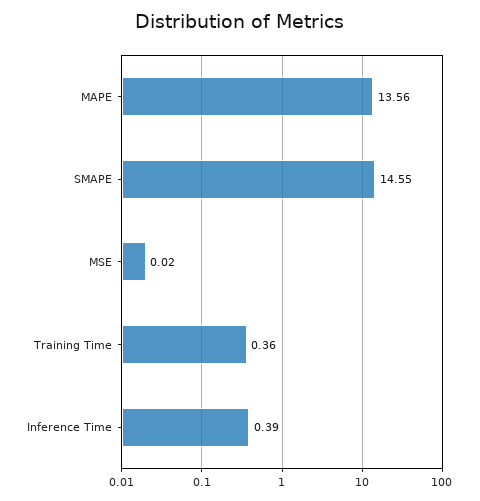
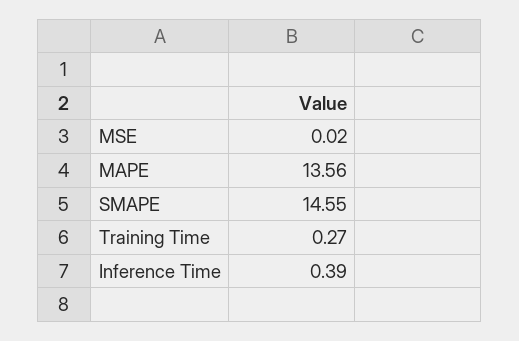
Training Time: 0.36 -> 0.27

